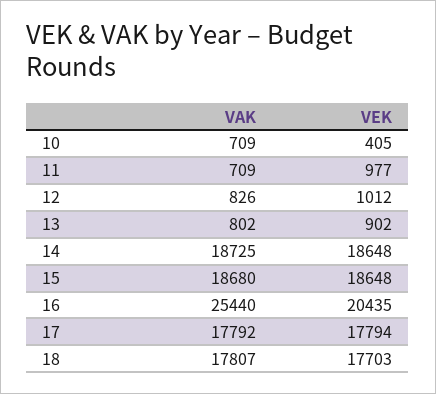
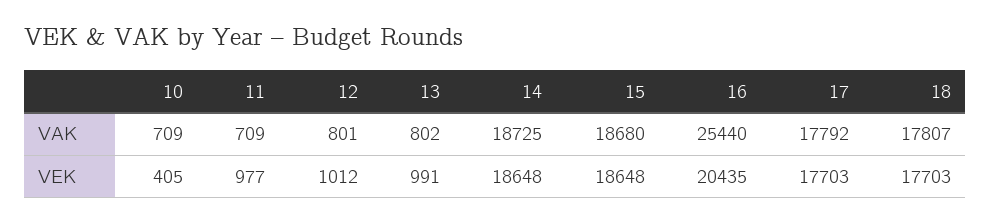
VAK, 12: 826 -> 801
VEK, 13: 902 -> 991
VEK, 17: 17794 -> 17703

